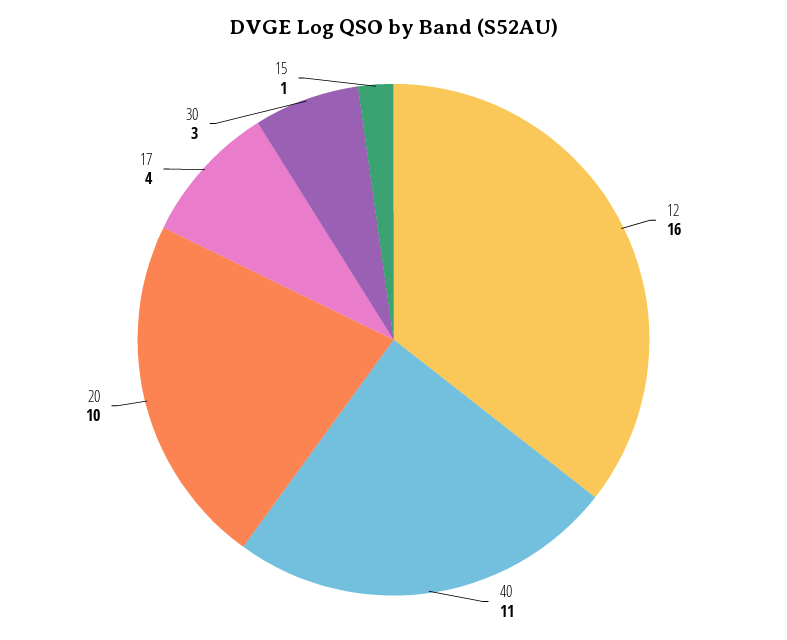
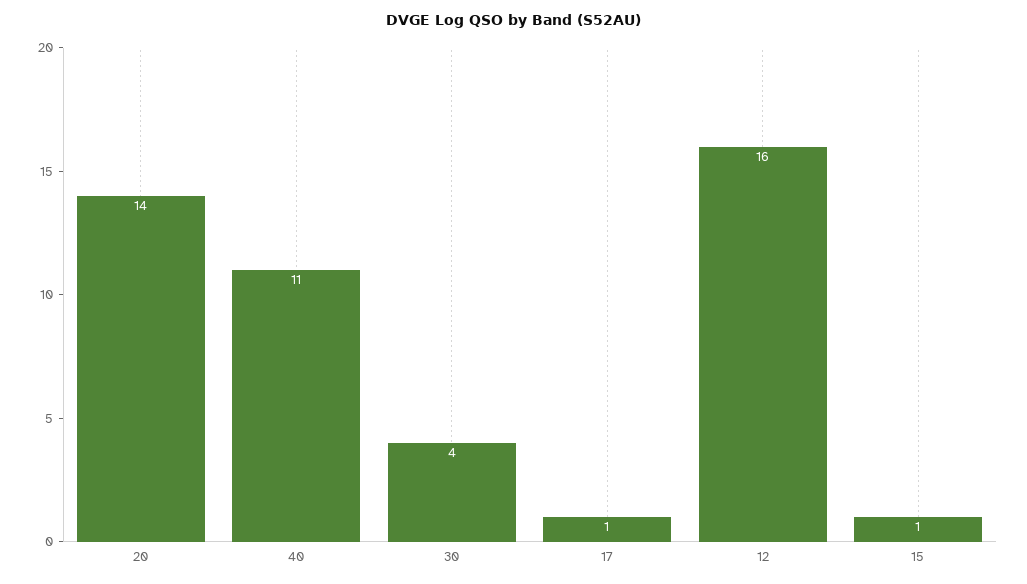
20: 10 -> 14
17: 4 -> 1
30: 3 -> 4

